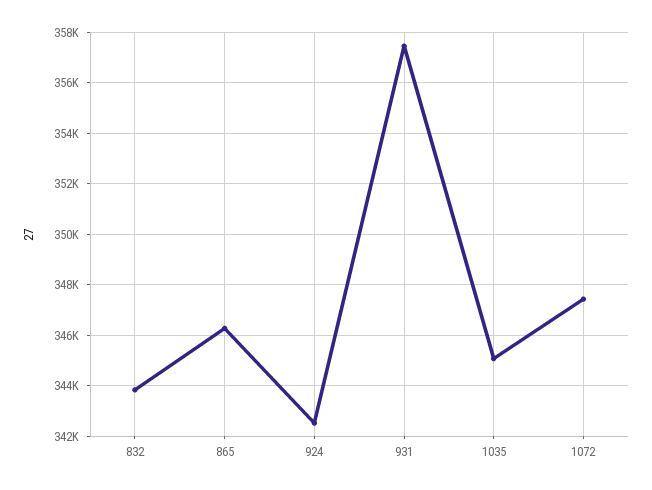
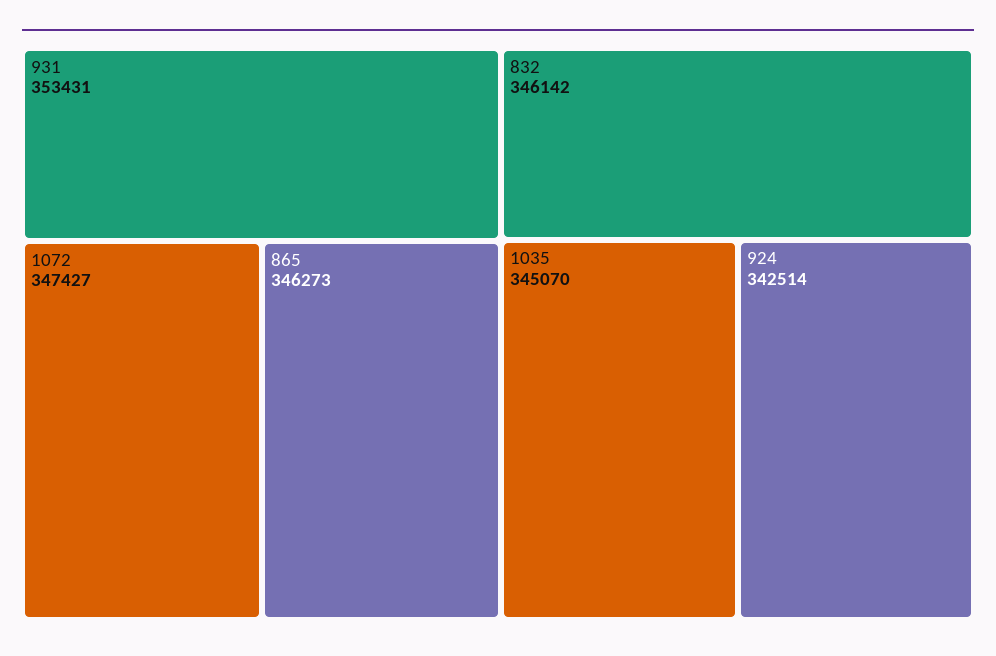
832: 343750 -> 346142
931: 357500 -> 353431

